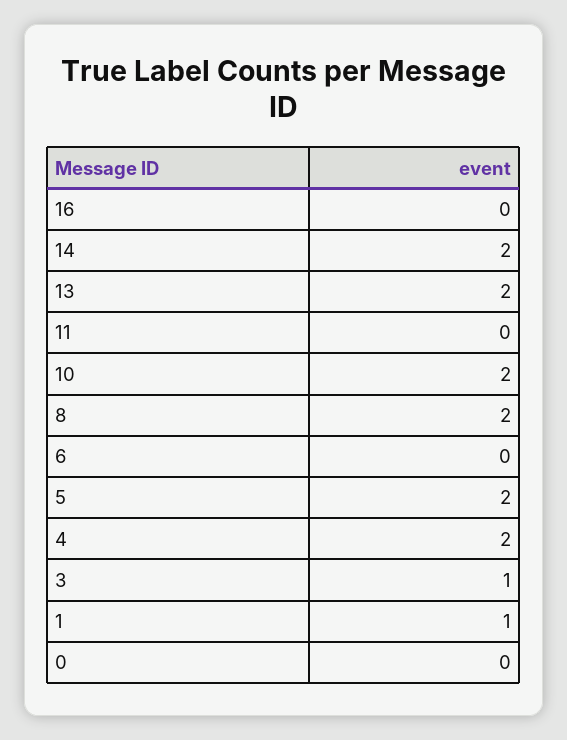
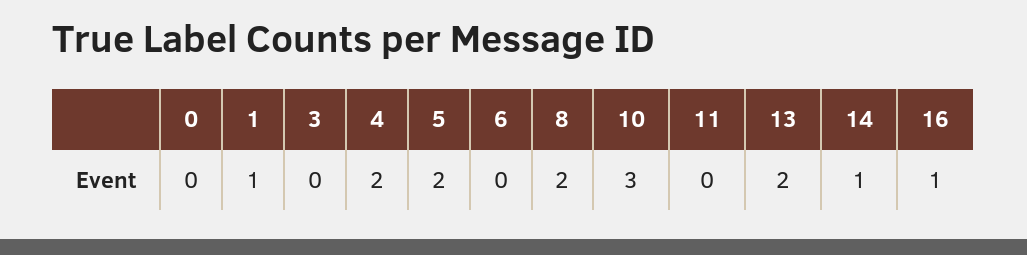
16: 0 -> 1
14: 2 -> 1
10: 2 -> 3
3: 1 -> 0

